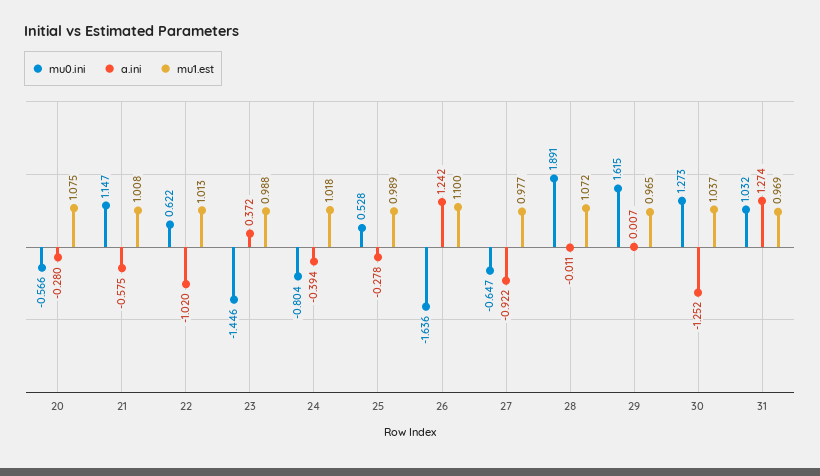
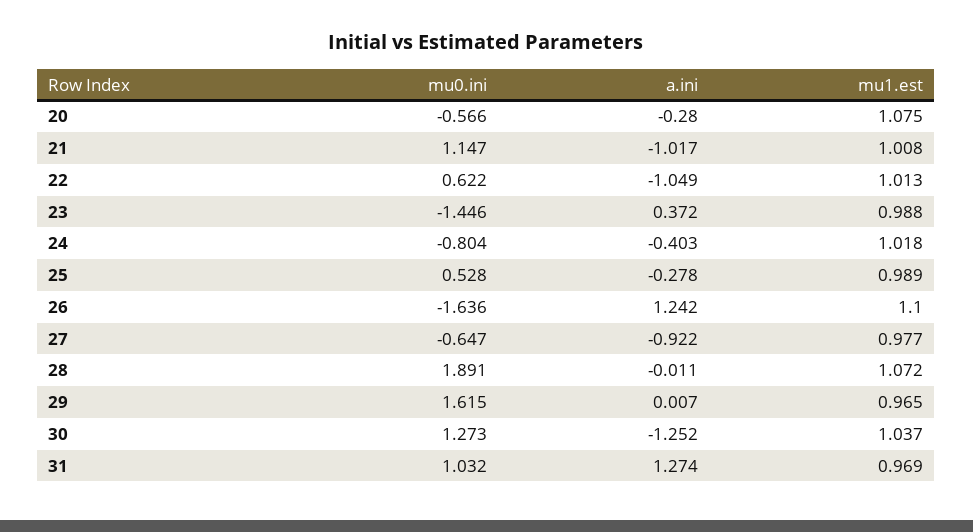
a.ini, 21: -0.575 -> -1.017
a.ini, 22: -1.02 -> -1.049
a.ini, 24: -0.394 -> -0.403

